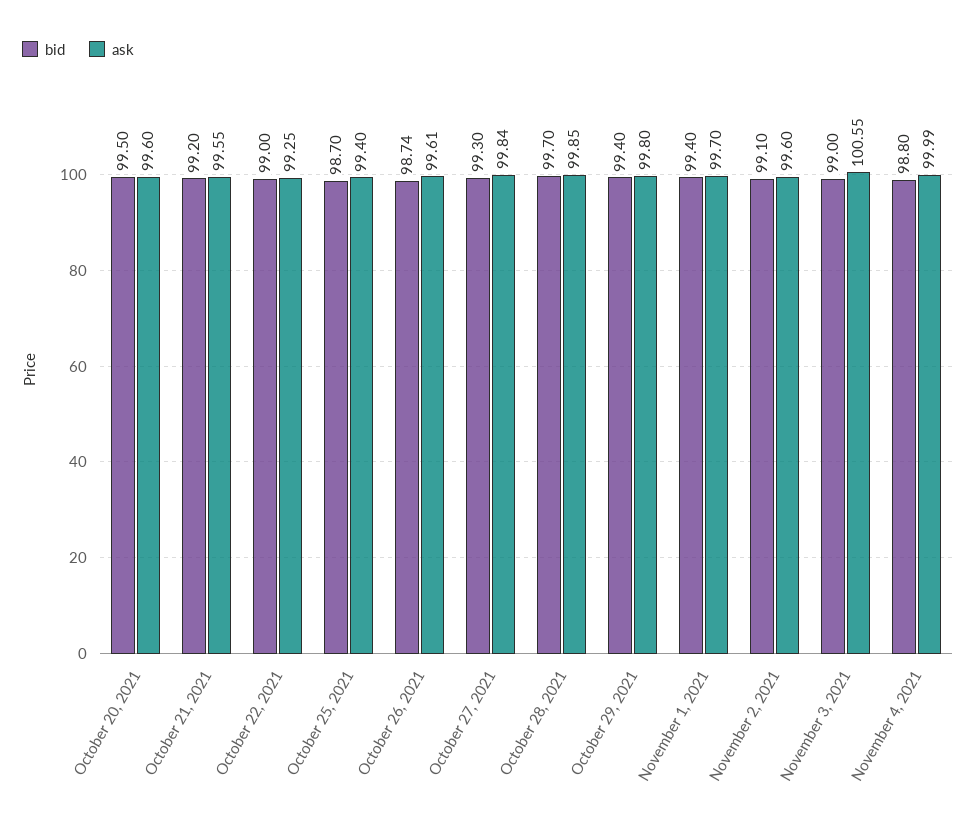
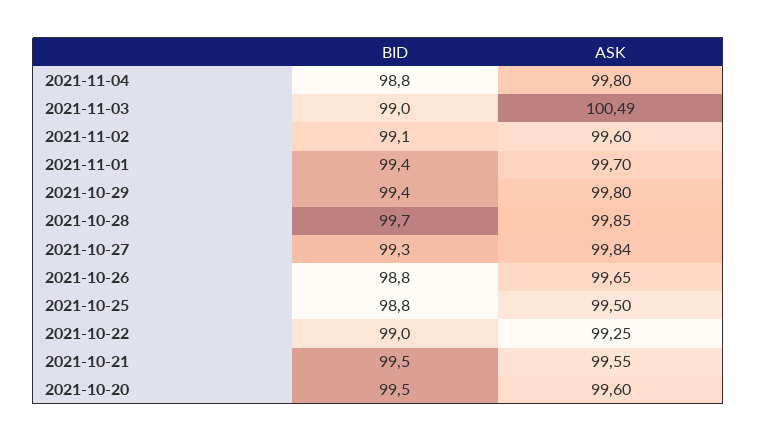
bid, October 21, 2021: 99.2 -> 99.5
bid, October 25, 2021: 98.7 -> 98.8
ask, October 25, 2021: 99.4 -> 99.5
bid, October 26, 2021: 98.74 -> 98.8
ask, October 26, 2021: 99.61 -> 99.65
ask, November 3, 2021: 100.55 -> 100.49
ask, November 4, 2021: 99.99 -> 99.8

